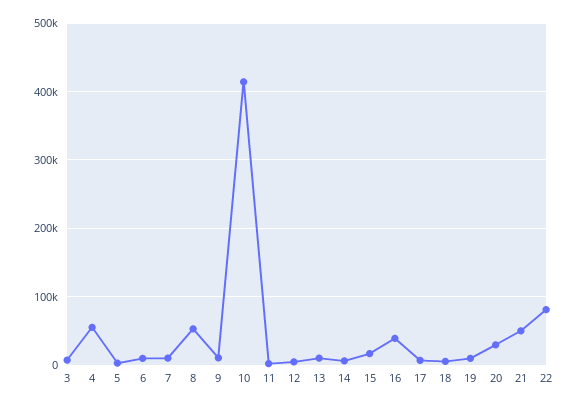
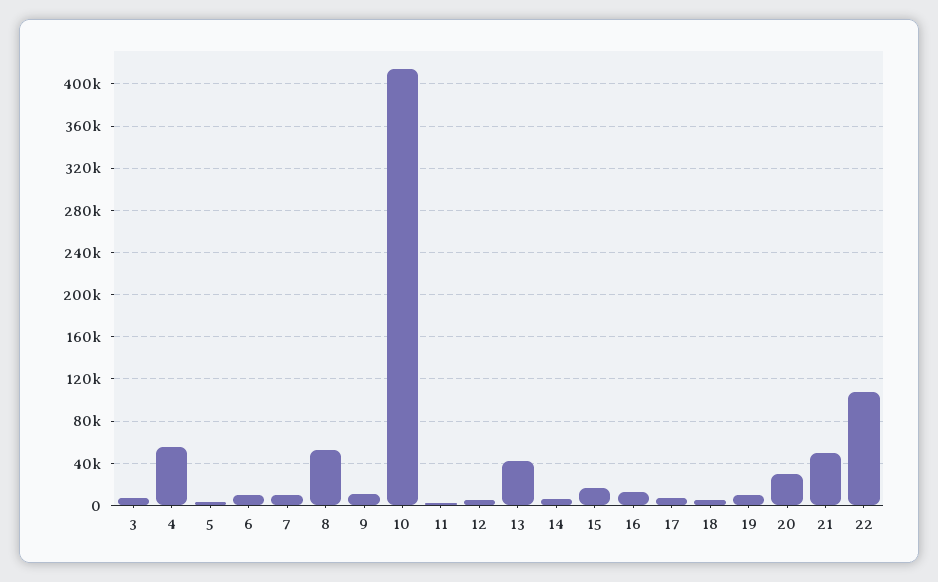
13: 10000 -> 40000
16: 40000 -> 10000
22: 80000 -> 110000

